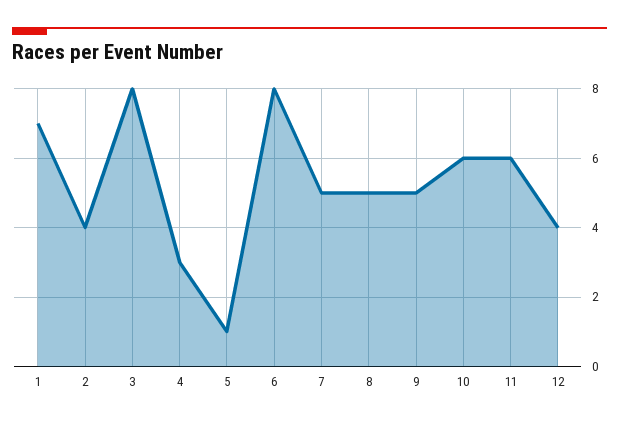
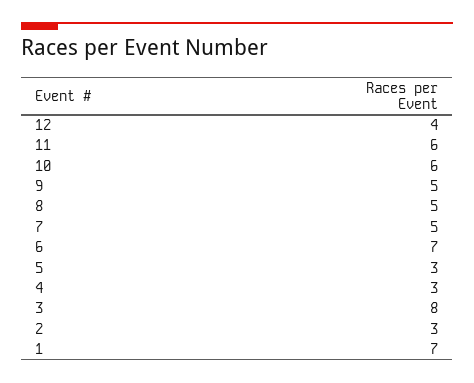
2: 4 -> 3
5: 1 -> 3
6: 8 -> 7

